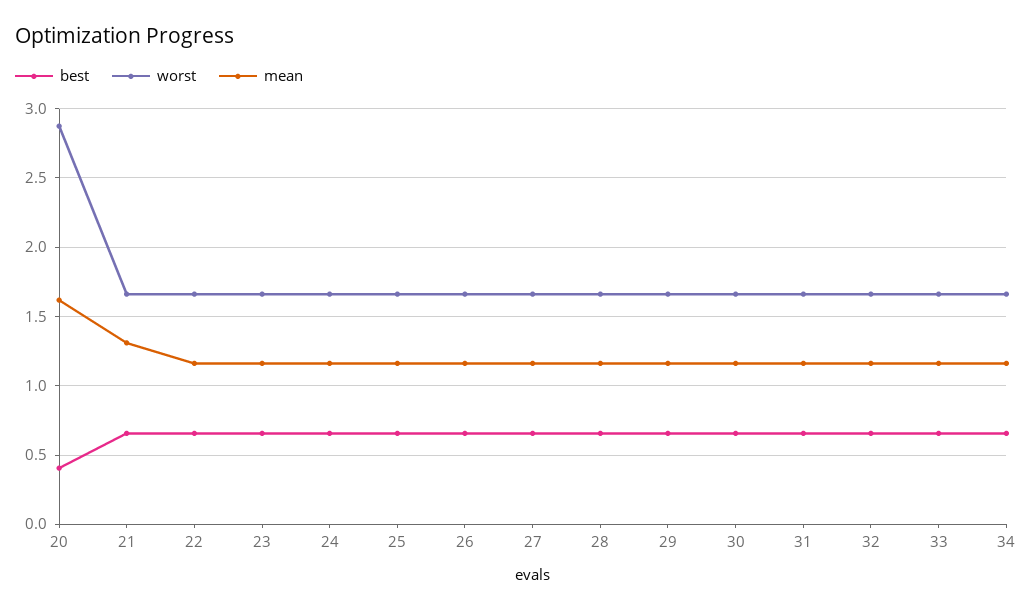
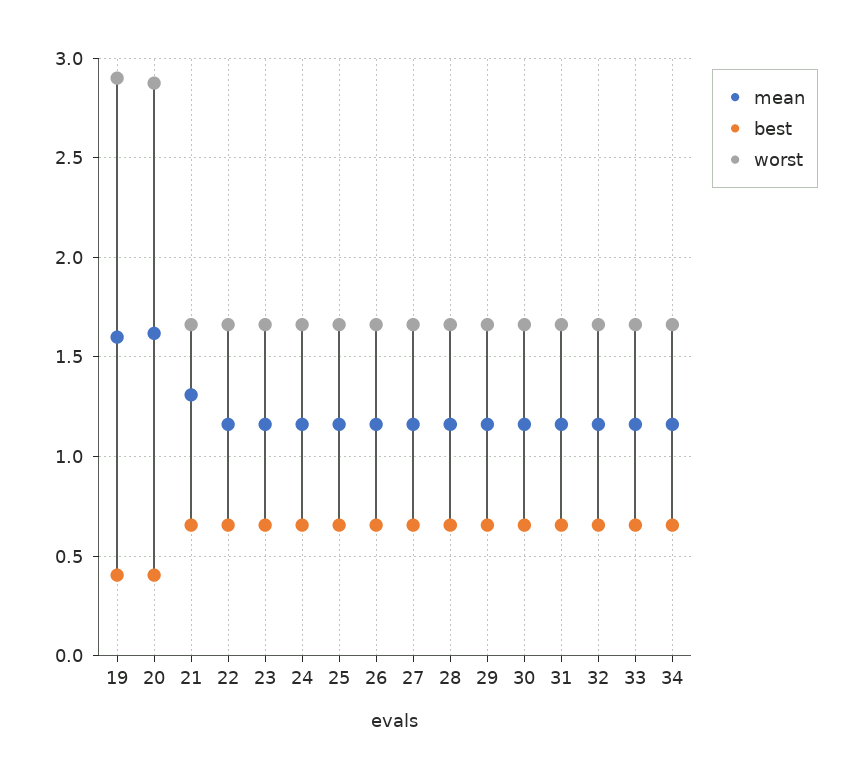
mean, 19: none -> 1.6
best, 19: none -> 0.4
worst, 19: none -> 2.9

